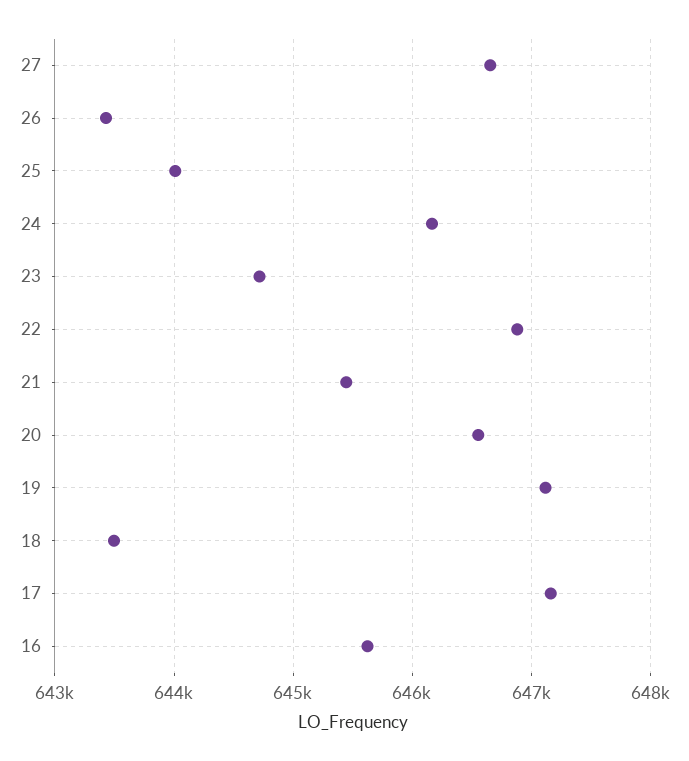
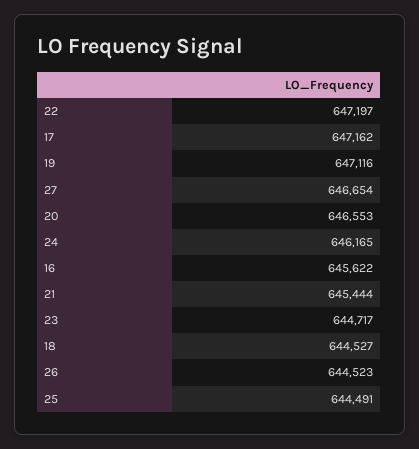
26: 643400 -> 644523
25: 644000 -> 644491
22: 646900 -> 647197
18: 643500 -> 644527

